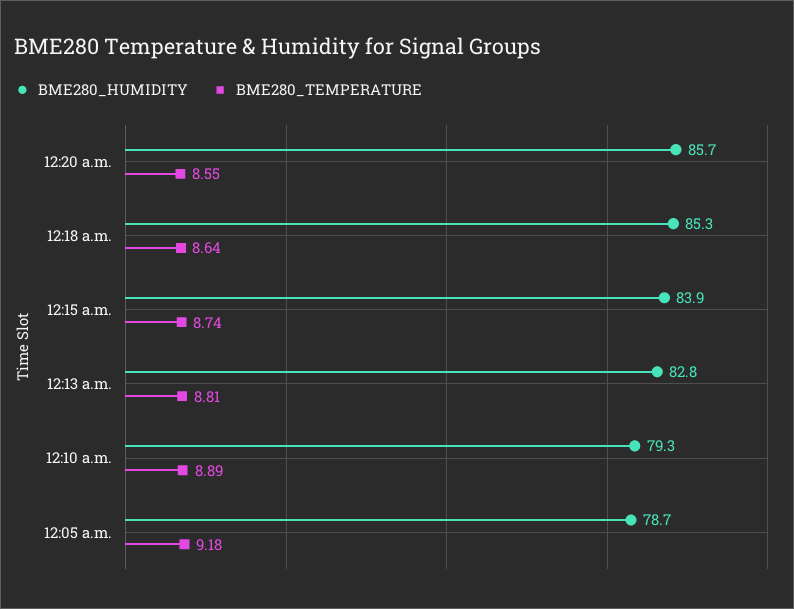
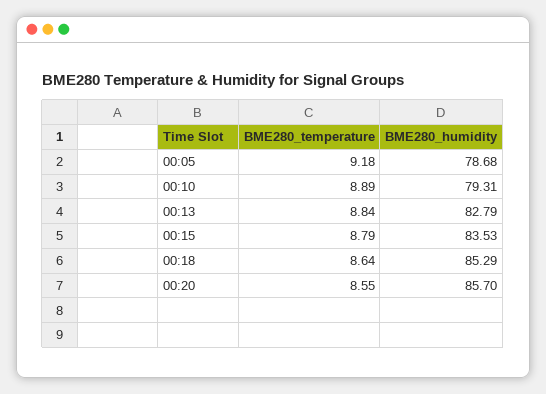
BME280_HUMIDITY, 12:15 a.m.: 83.9 -> 83.53
BME280_TEMPERATURE, 12:15 a.m.: 8.74 -> 8.79
BME280_TEMPERATURE, 12:13 a.m.: 8.81 -> 8.84

